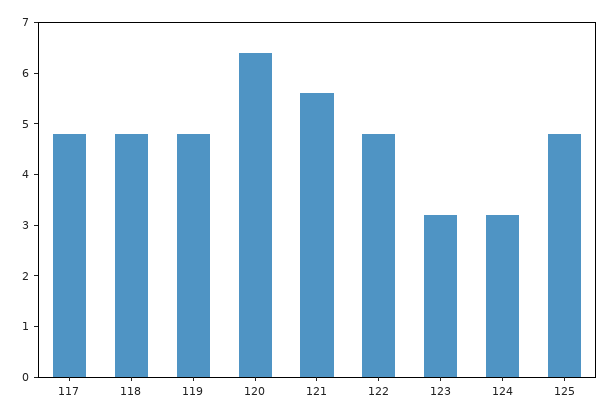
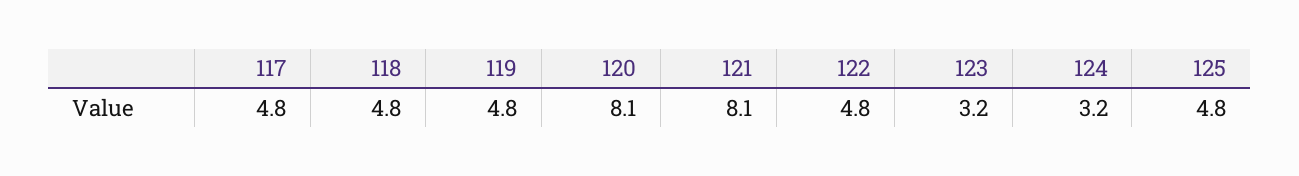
120: 6.5 -> 8.1
121: 5.5 -> 8.1

